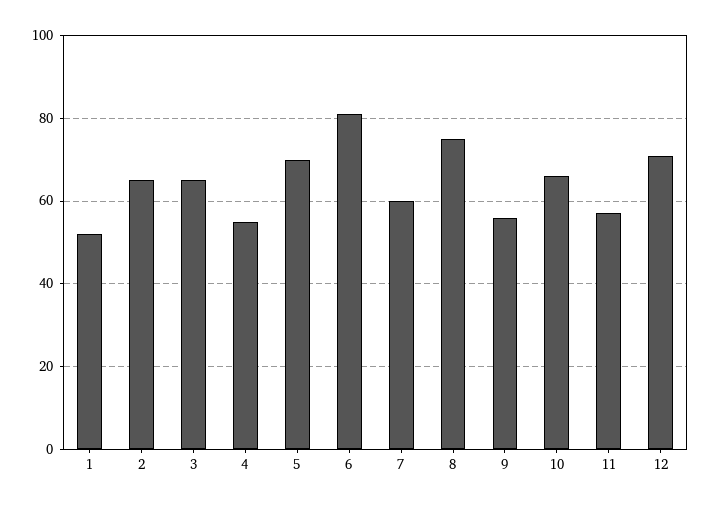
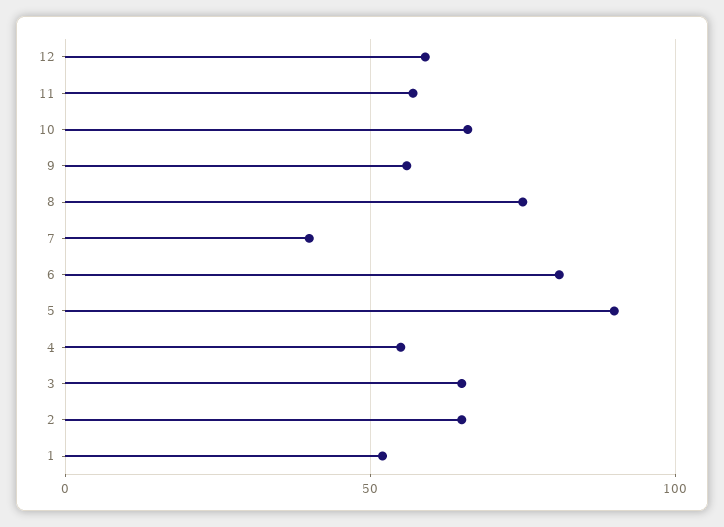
5: 70 -> 90
7: 60 -> 40
12: 70 -> 60

